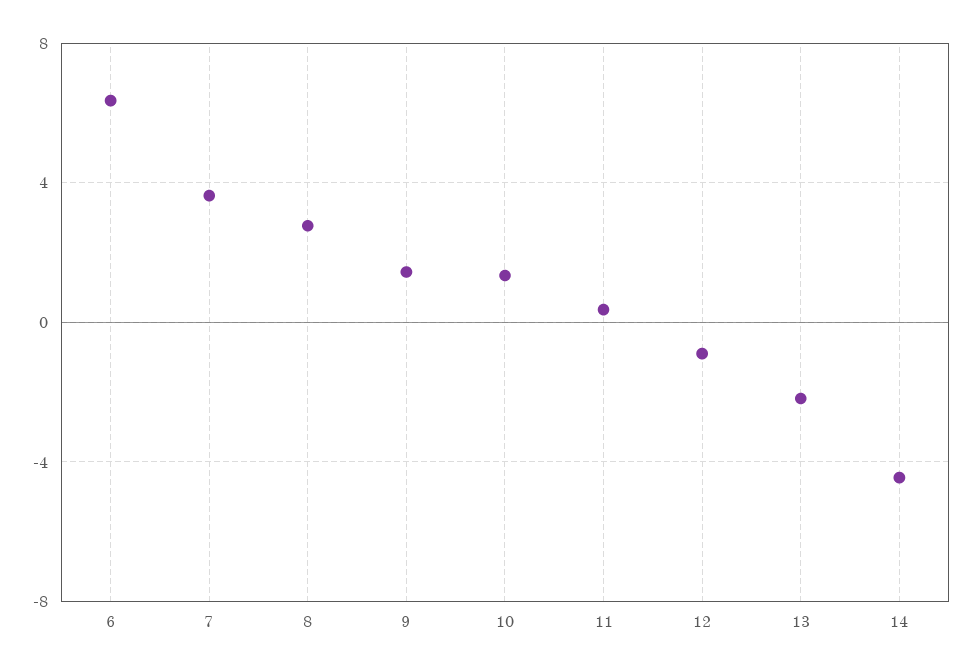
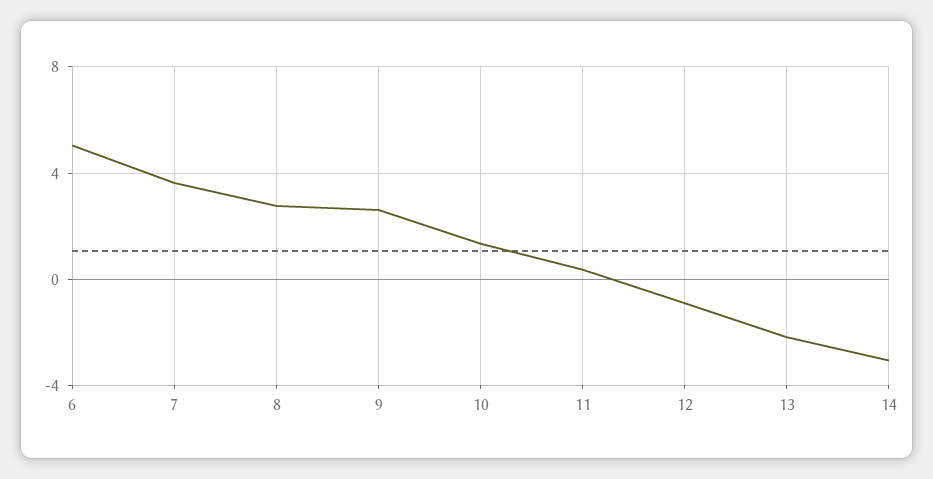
6: 6.5 -> 5
9: 1.5 -> 2.5
14: -4.5 -> -3

